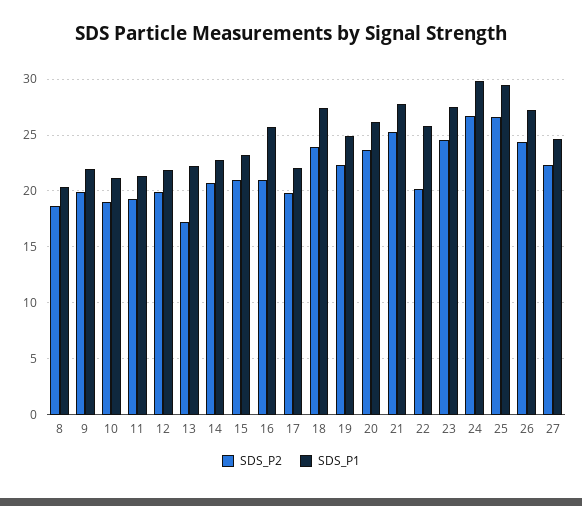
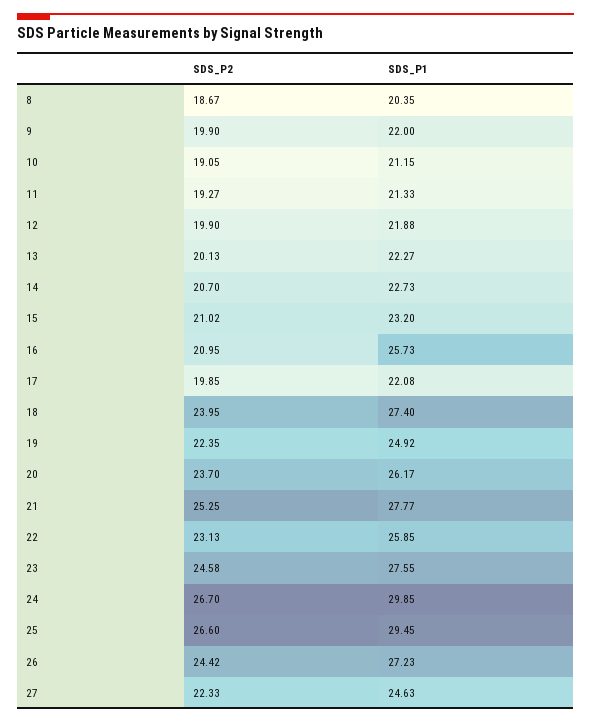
SDS_P2, 13: 17 -> 20.13
SDS_P2, 22: 20 -> 23.13

